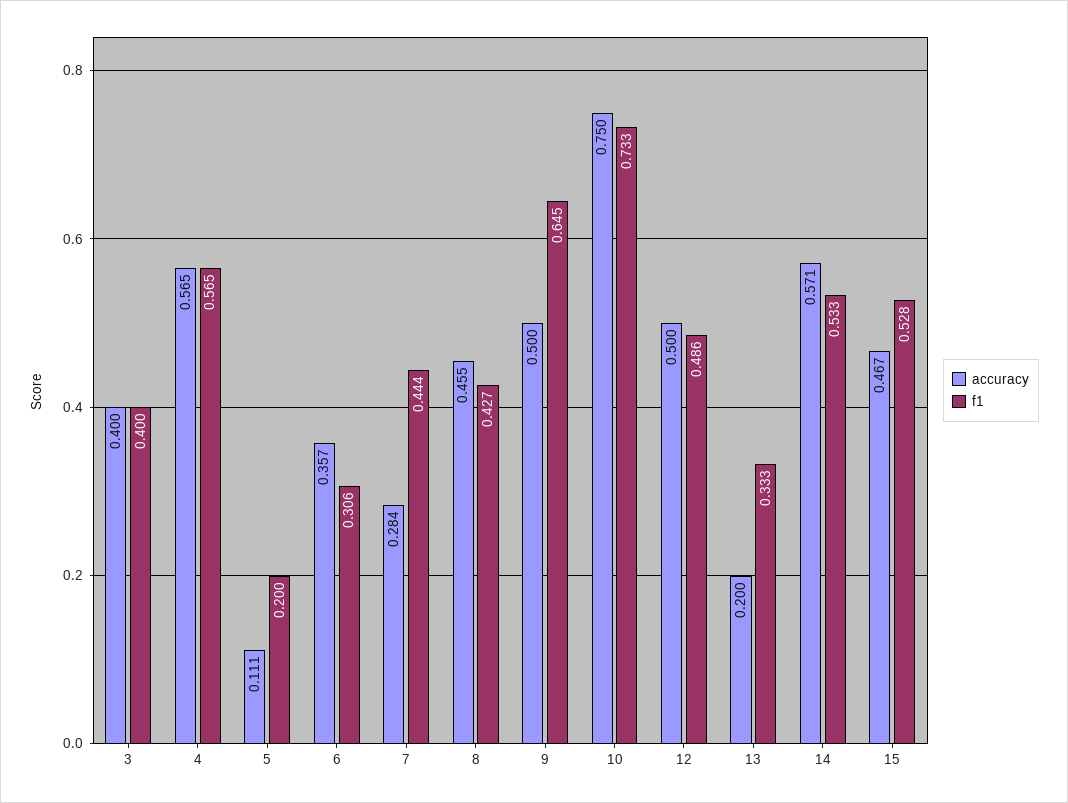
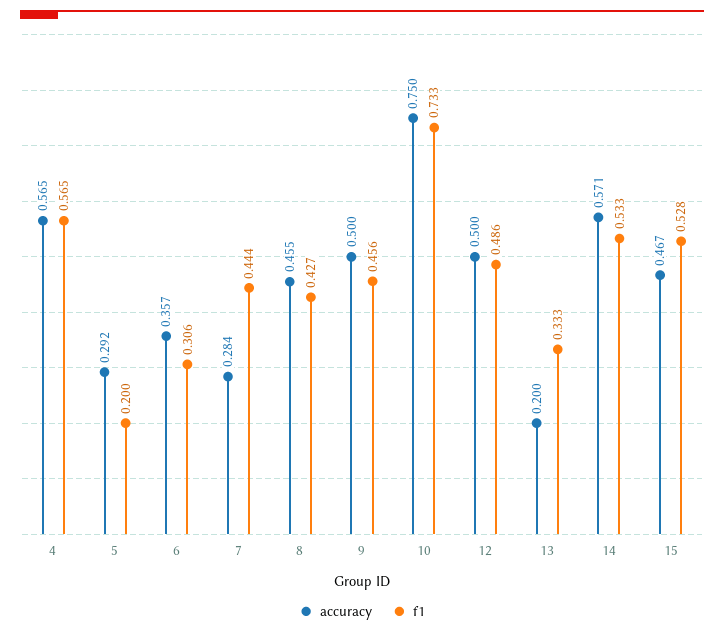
accuracy, 3: 0.4 -> none
f1, 3: 0.4 -> none
accuracy, 5: 0.111 -> 0.292
f1, 9: 0.645 -> 0.456

